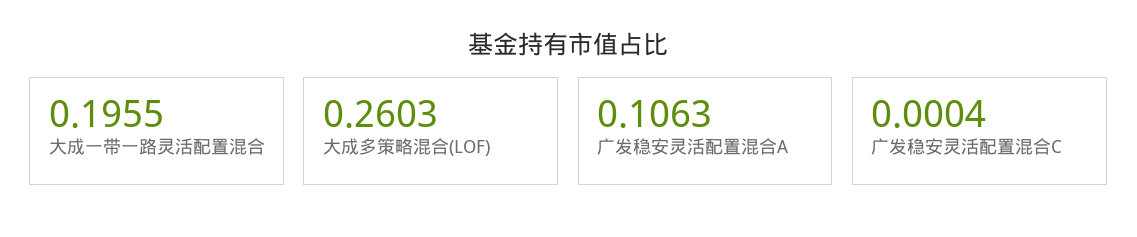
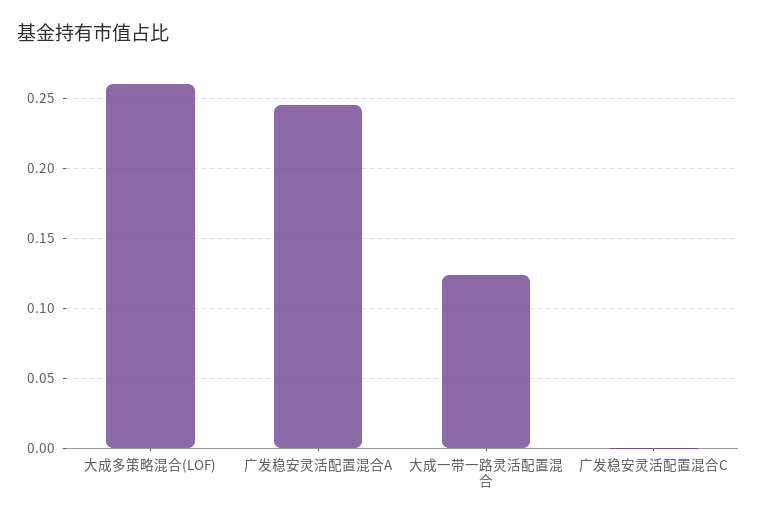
大成一带一路灵活配置混合: 0.1955 -> 0.125
广发稳安灵活配置混合A: 0.1063 -> 0.245

